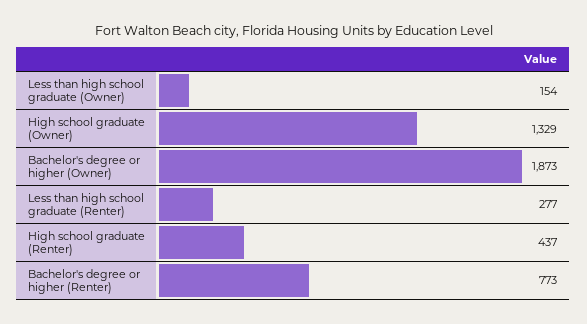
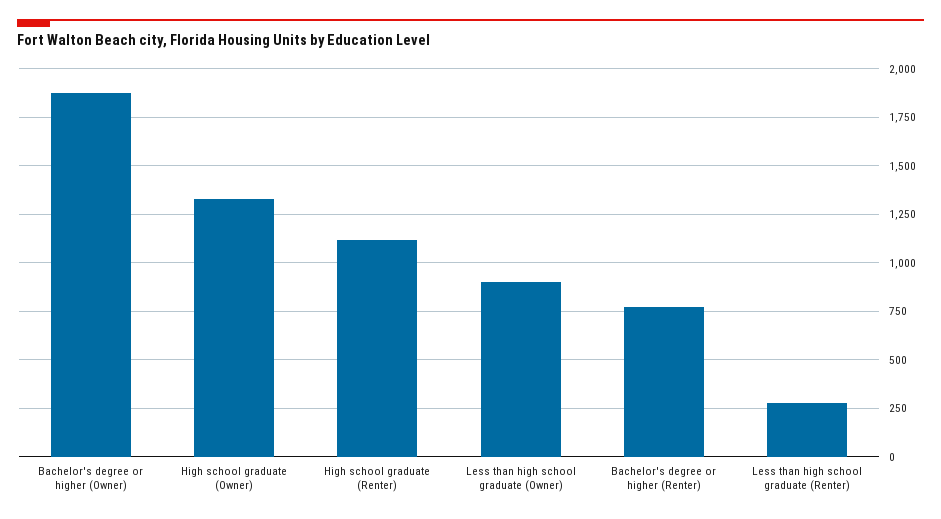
Less than high school graduate (Owner): 154 -> 900
High school graduate (Renter): 437 -> 1100

